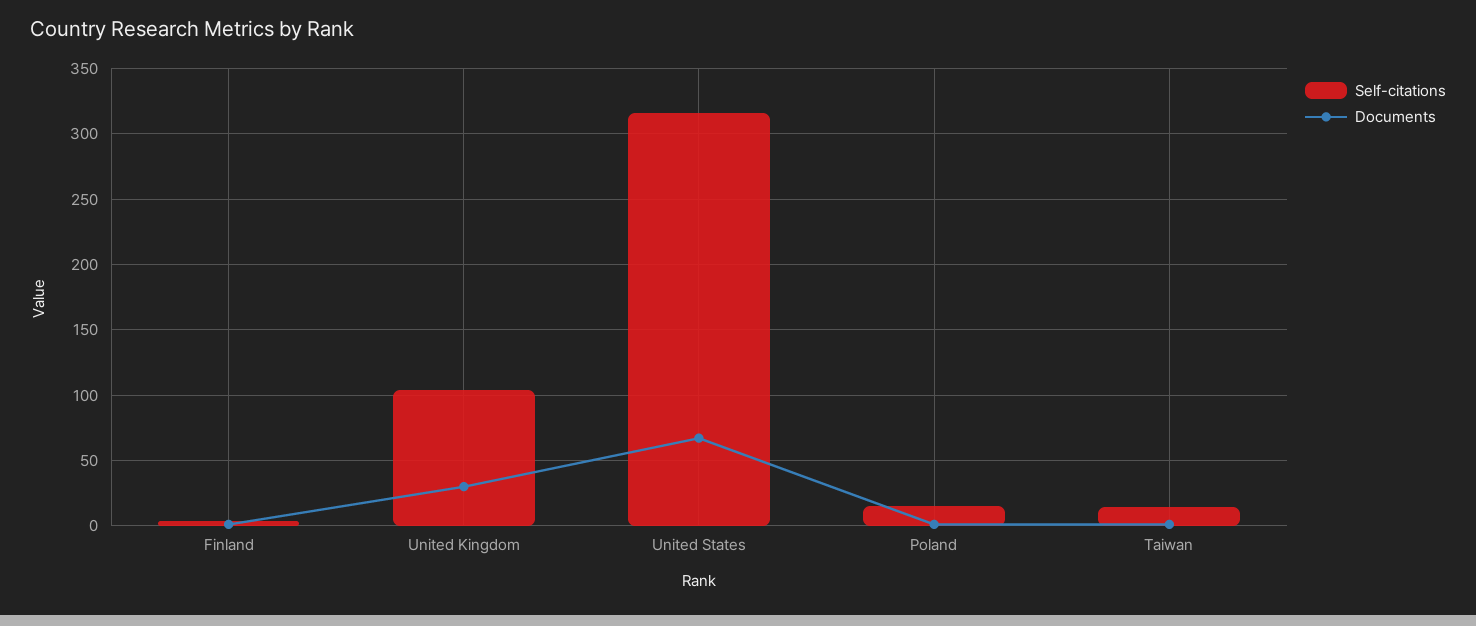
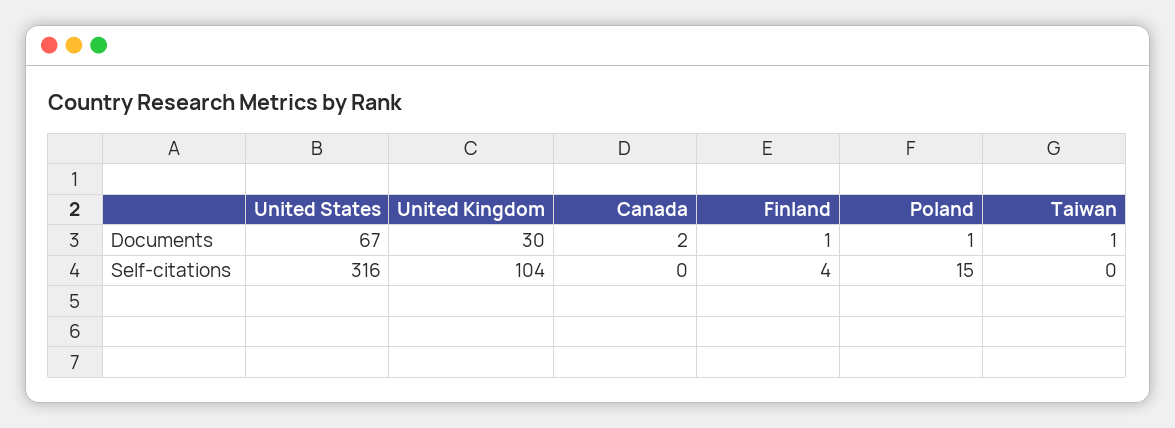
Self-citations, Taiwan: 15 -> 0
Documents, Canada: none -> 2
Self-citations, Canada: none -> 0

